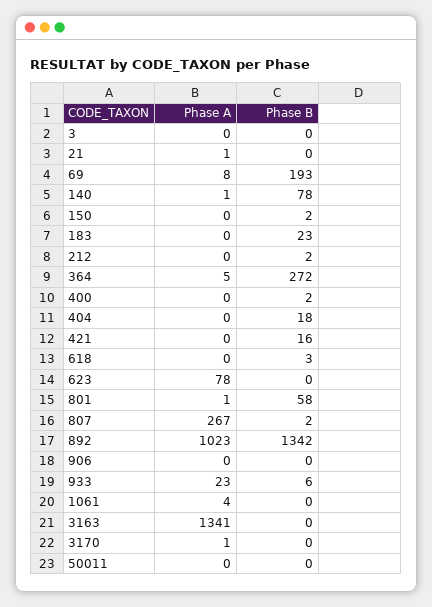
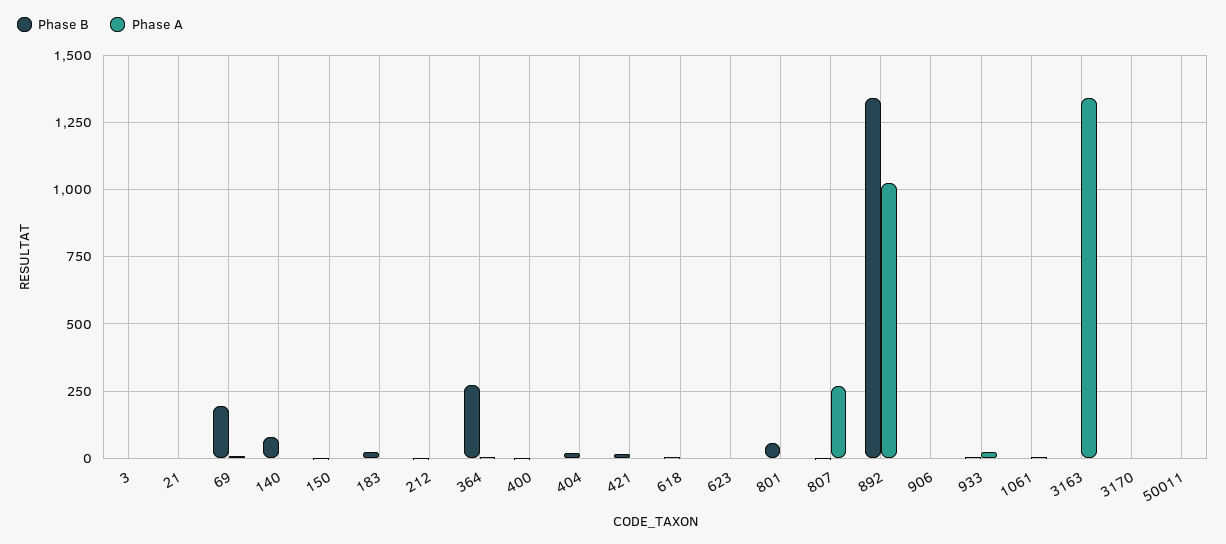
Phase A, 623: 78 -> 0

